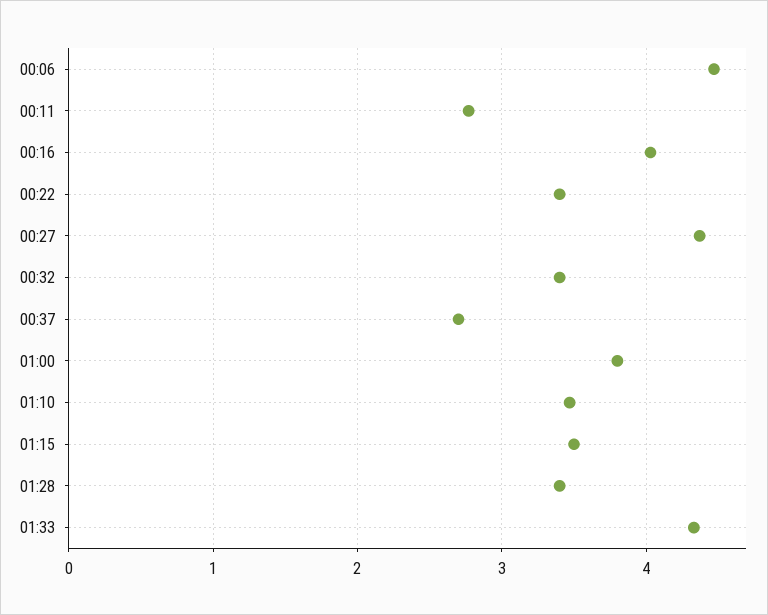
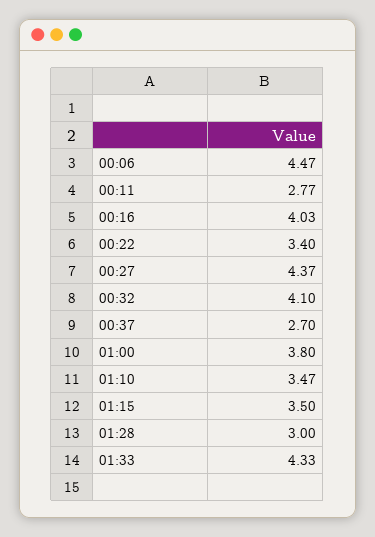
00:32: 3.4 -> 4.1
01:28: 3.4 -> 3

